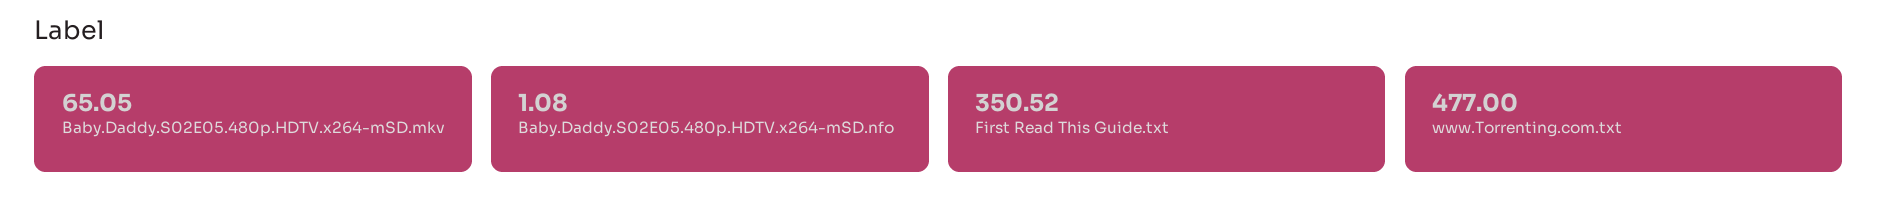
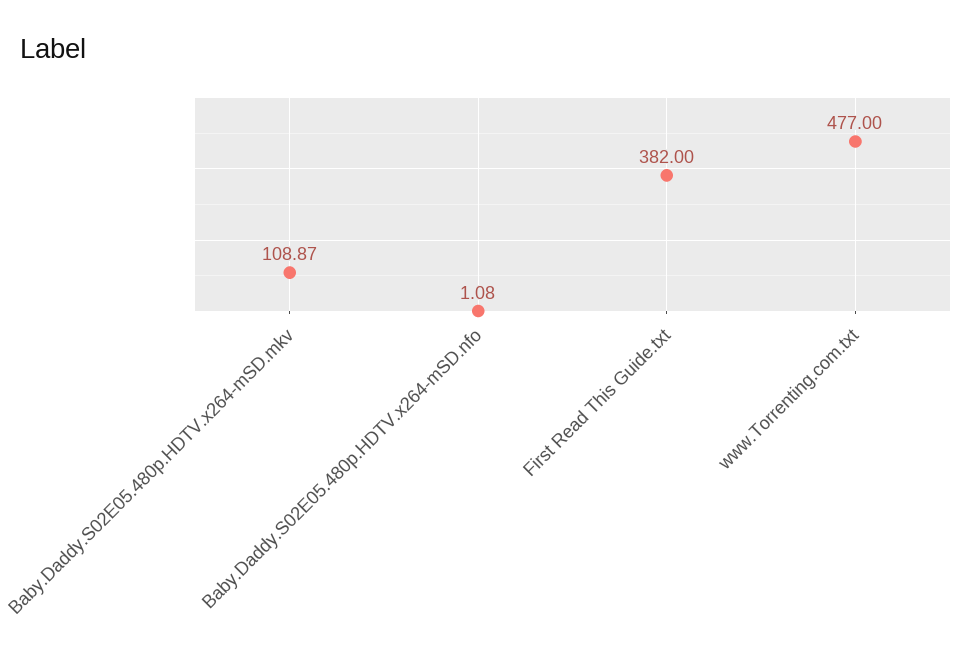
Baby.Daddy.S02E05.480p.HDTV.x264-mSD.mkv: 65.05 -> 108.87
First Read This Guide.txt: 350.52 -> 382

